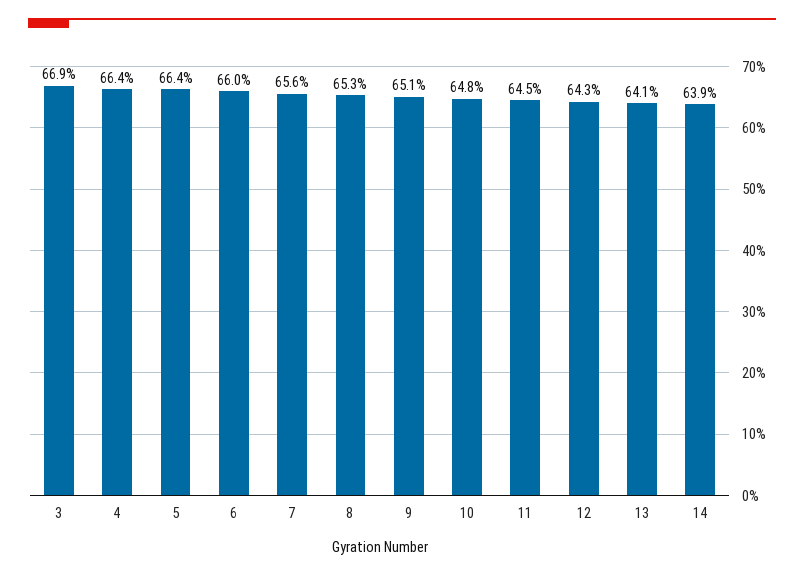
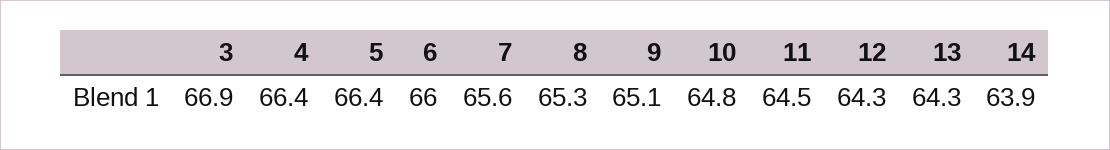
13: 64.1 -> 64.3

